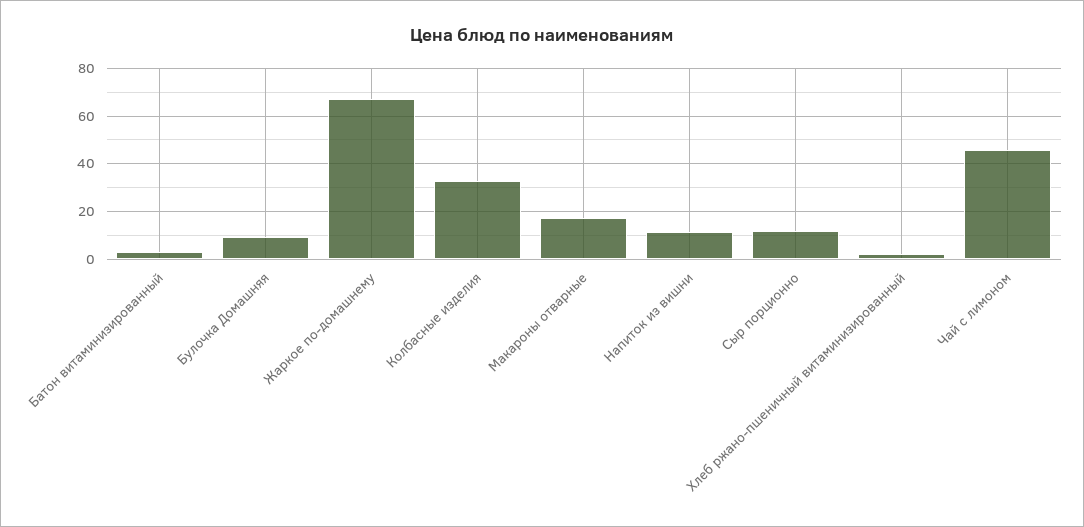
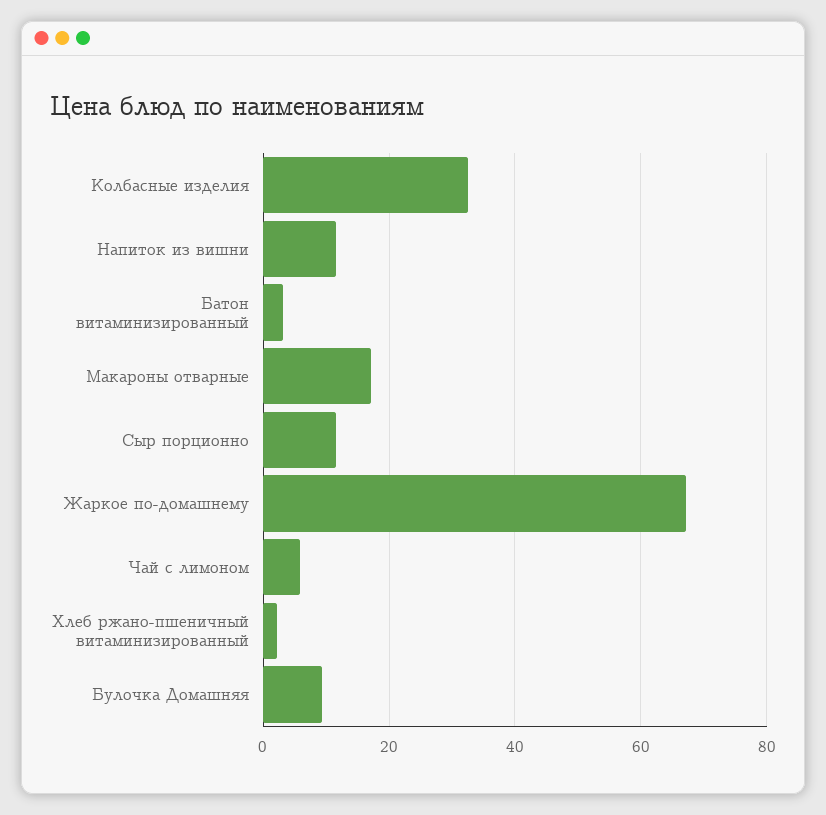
Чай с лимоном: 45 -> 6

